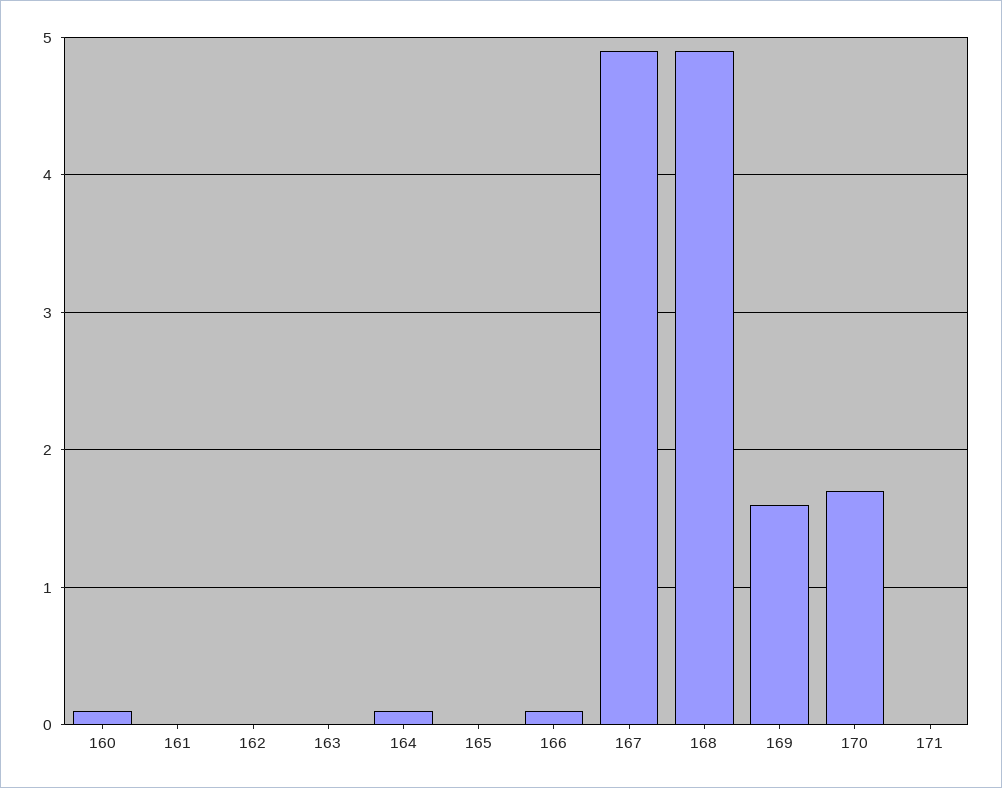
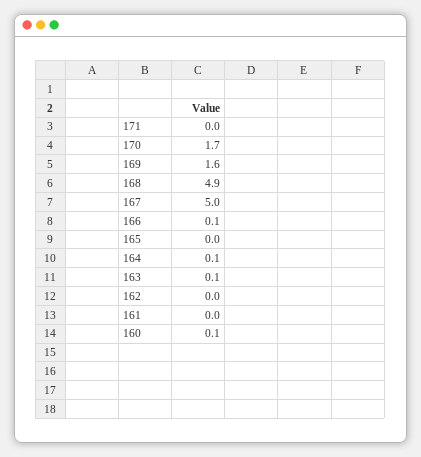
163: 0 -> 0.1
167: 4.9 -> 5

